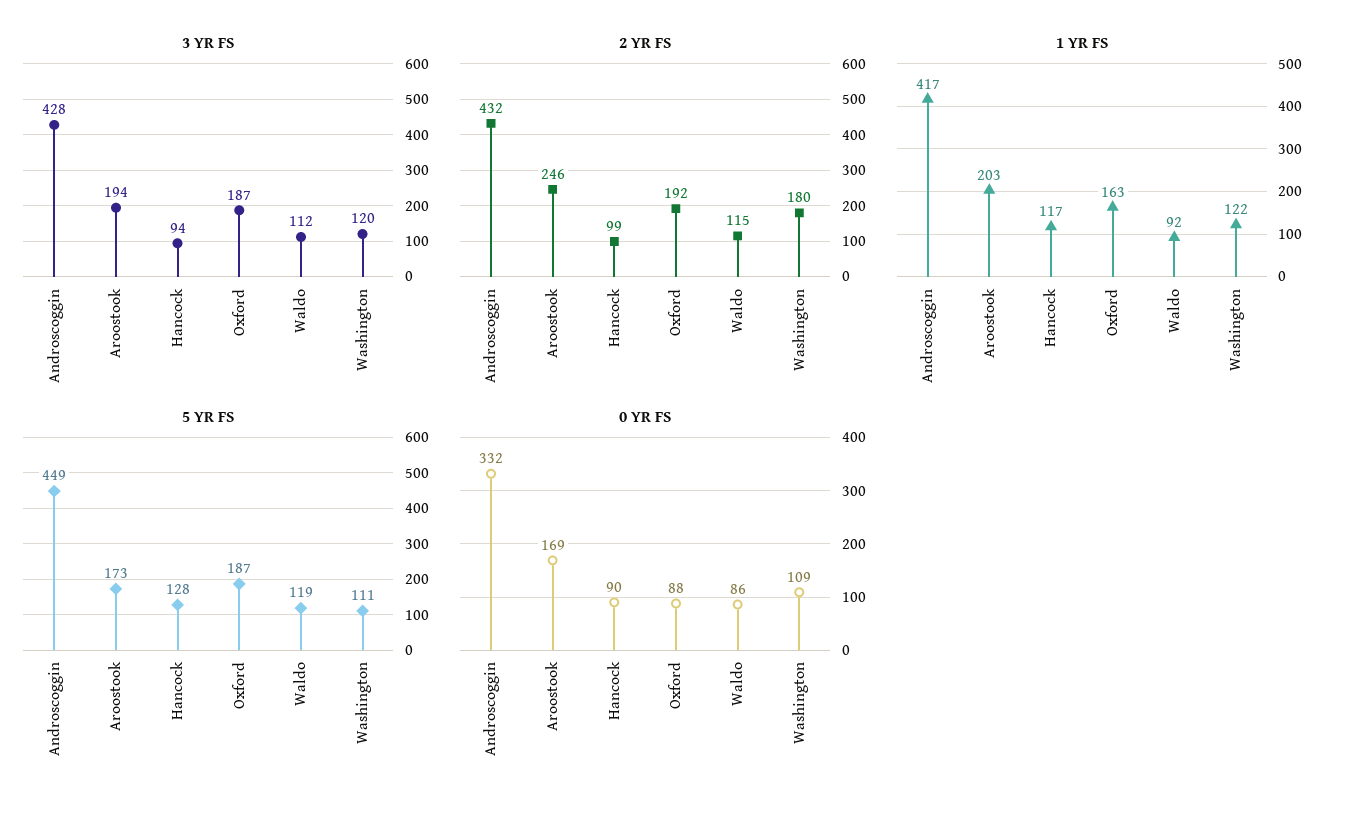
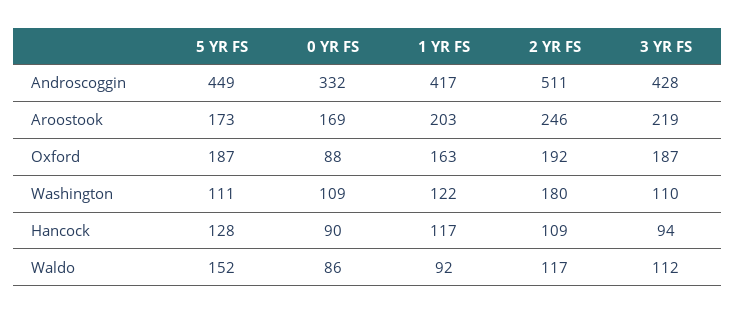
3 YR FS, Aroostook: 194 -> 219
3 YR FS, Washington: 120 -> 110
2 YR FS, Androscoggin: 432 -> 511
2 YR FS, Hancock: 99 -> 109
2 YR FS, Waldo: 115 -> 117
5 YR FS, Waldo: 119 -> 152

